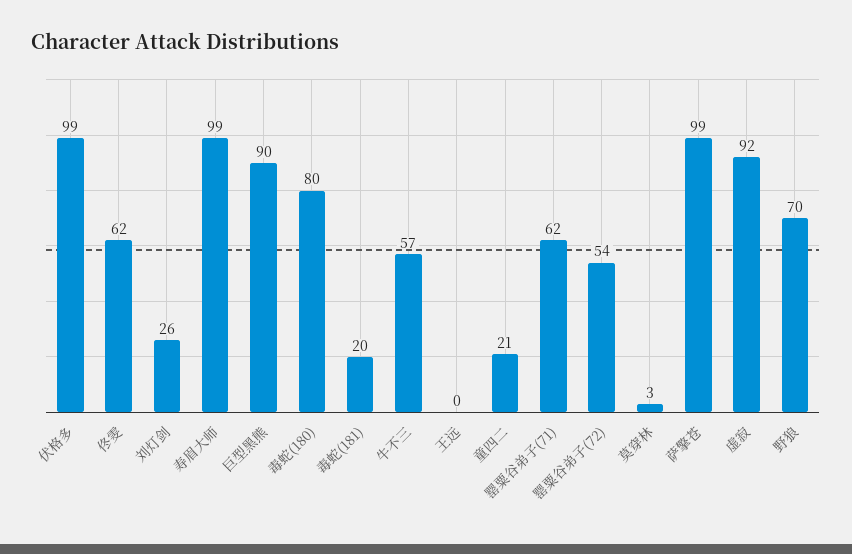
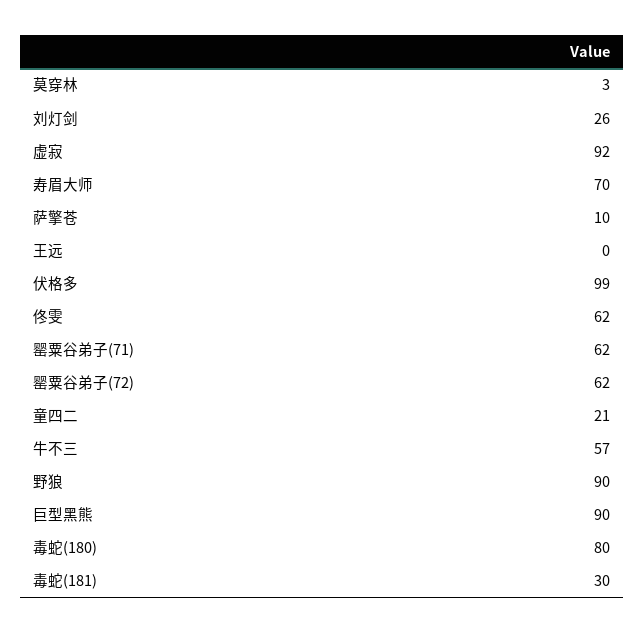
寿眉大师: 99 -> 70
毒蛇(181): 20 -> 30
罂粟谷弟子(72): 54 -> 62
萨擎苍: 99 -> 10
野狼: 70 -> 90

